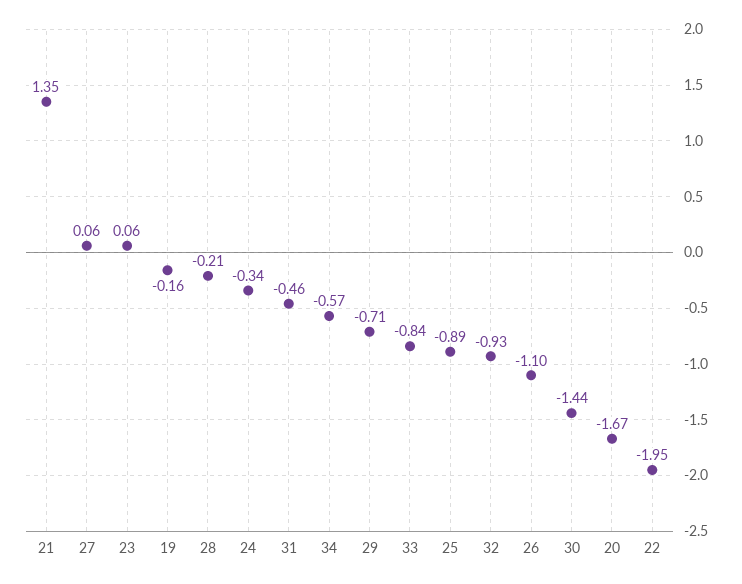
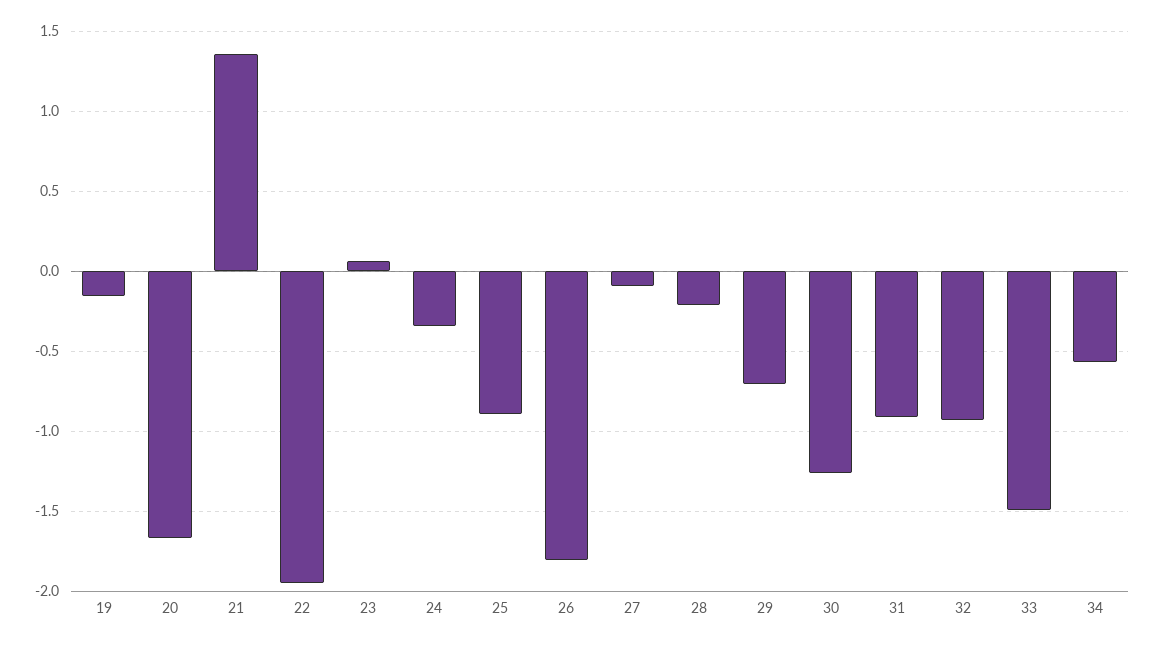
27: 0.06 -> -0.1
31: -0.46 -> -0.9
33: -0.84 -> -1.5
26: -1.1 -> -1.8
30: -1.44 -> -1.25

